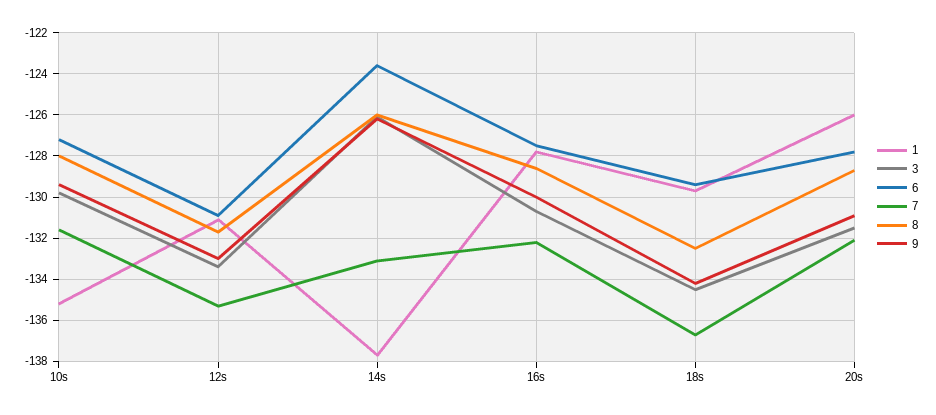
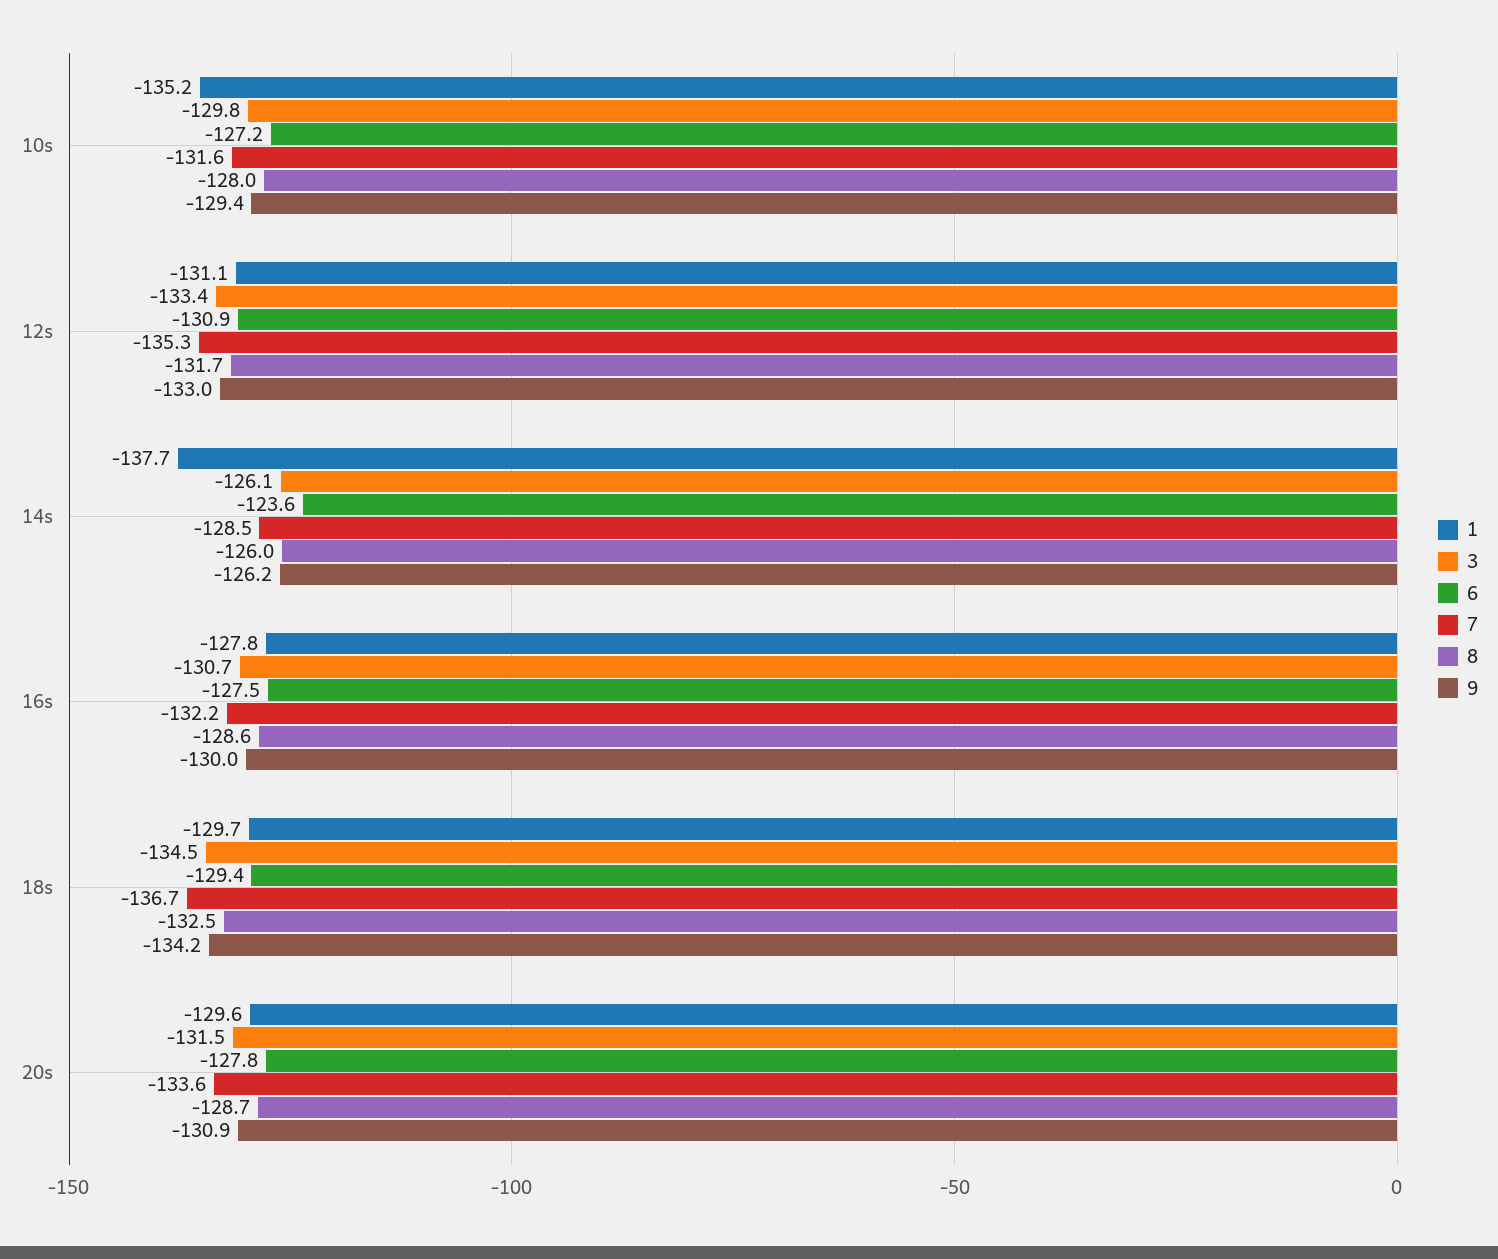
7, 14s: -133 -> -128.5
1, 20s: -126 -> -129.6
7, 20s: -132 -> -133.6

